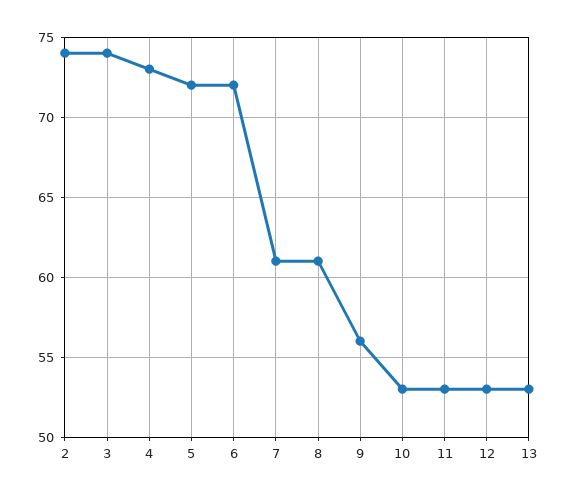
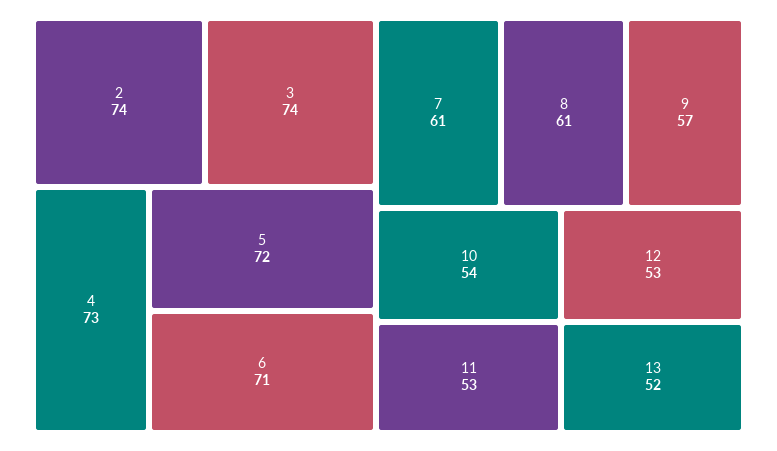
6: 72 -> 71
9: 56 -> 57
10: 53 -> 54
13: 53 -> 52

